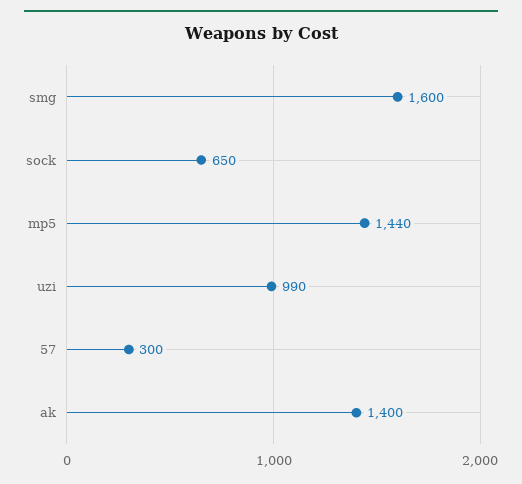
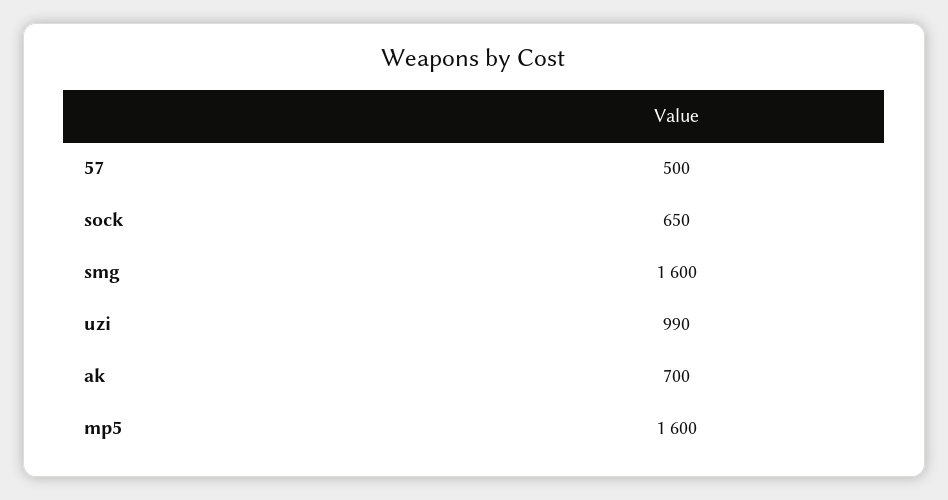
mp5: 1440 -> 1600
57: 300 -> 500
ak: 1400 -> 700

